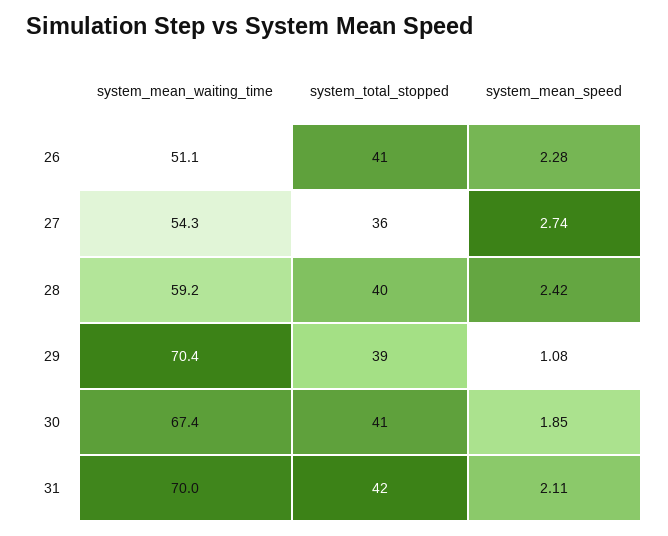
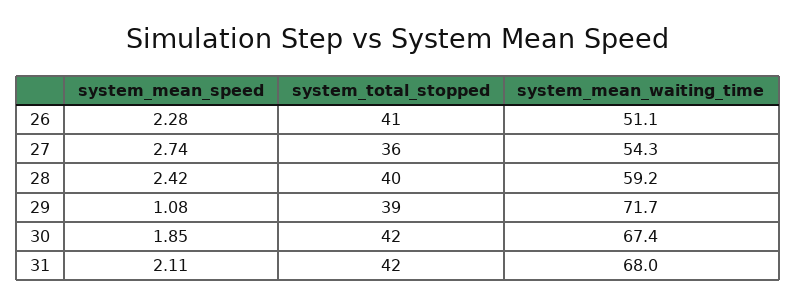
system_mean_waiting_time, 29: 70.4 -> 71.7
system_total_stopped, 30: 41 -> 42
system_mean_waiting_time, 31: 70 -> 68

